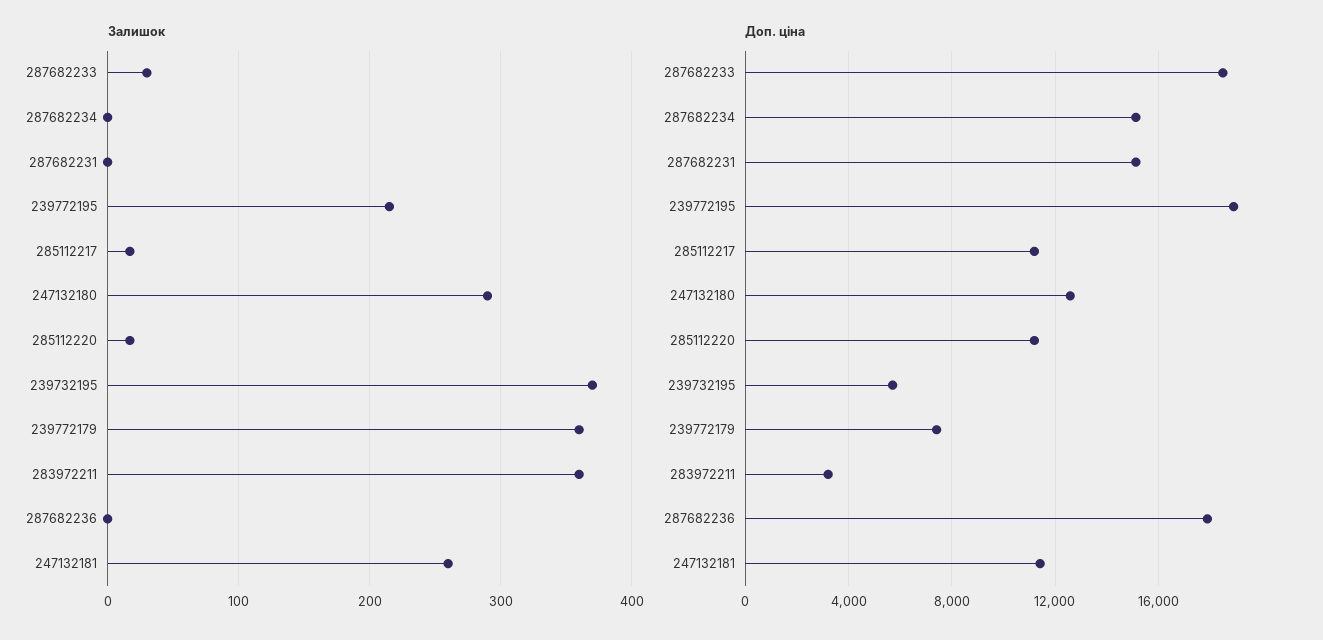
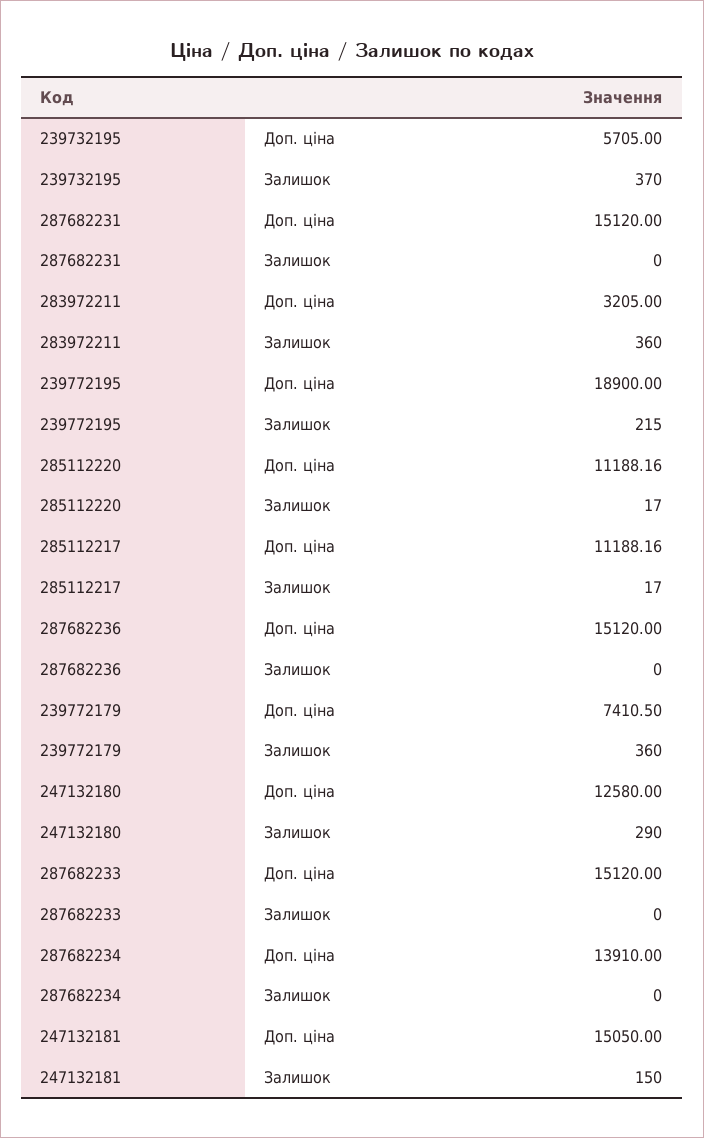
Залишок, 287682233: 30 -> 0
Залишок, 247132181: 260 -> 150
Доп. ціна, 287682233: 18500 -> 15120
Доп. ціна, 287682234: 15000 -> 13910
Доп. ціна, 287682236: 18000 -> 15120
Доп. ціна, 247132181: 11500 -> 15050

